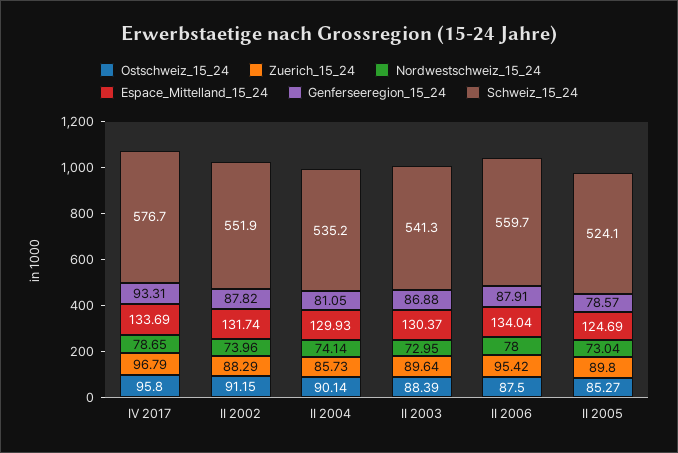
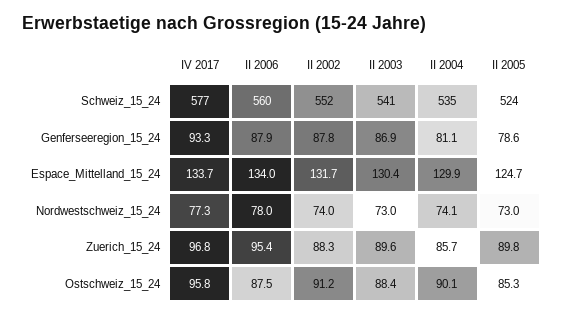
Nordwestschweiz_15_24, IV 2017: 78.65 -> 77.3

